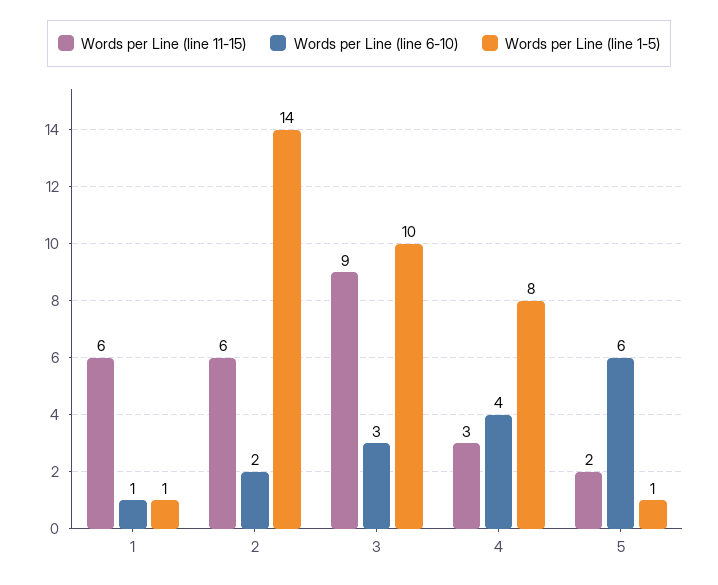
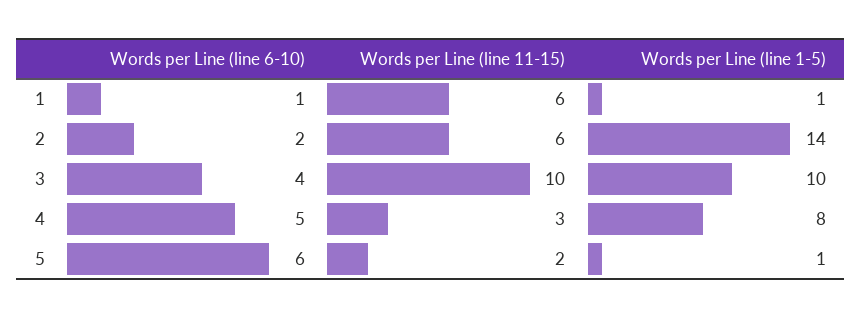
Words per Line (line 11-15), 3: 9 -> 10
Words per Line (line 6-10), 3: 3 -> 4
Words per Line (line 6-10), 4: 4 -> 5

